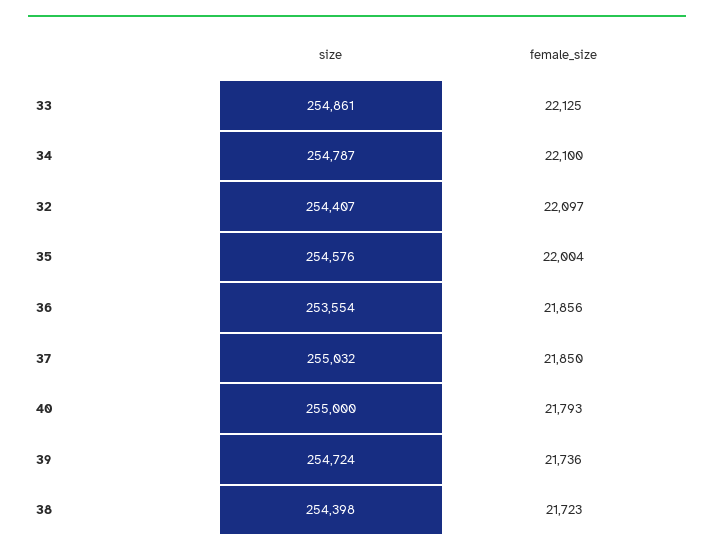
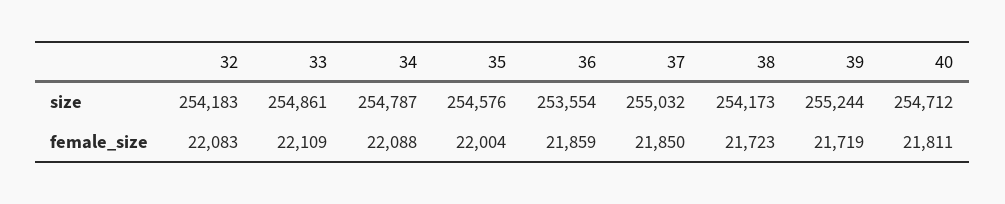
female_size, 33: 22125 -> 22109
female_size, 34: 22100 -> 22088
size, 32: 254407 -> 254183
female_size, 32: 22097 -> 22083
female_size, 36: 21856 -> 21859
size, 40: 255000 -> 254712
female_size, 40: 21793 -> 21811
size, 39: 254724 -> 255244
female_size, 39: 21736 -> 21719
size, 38: 254398 -> 254173

